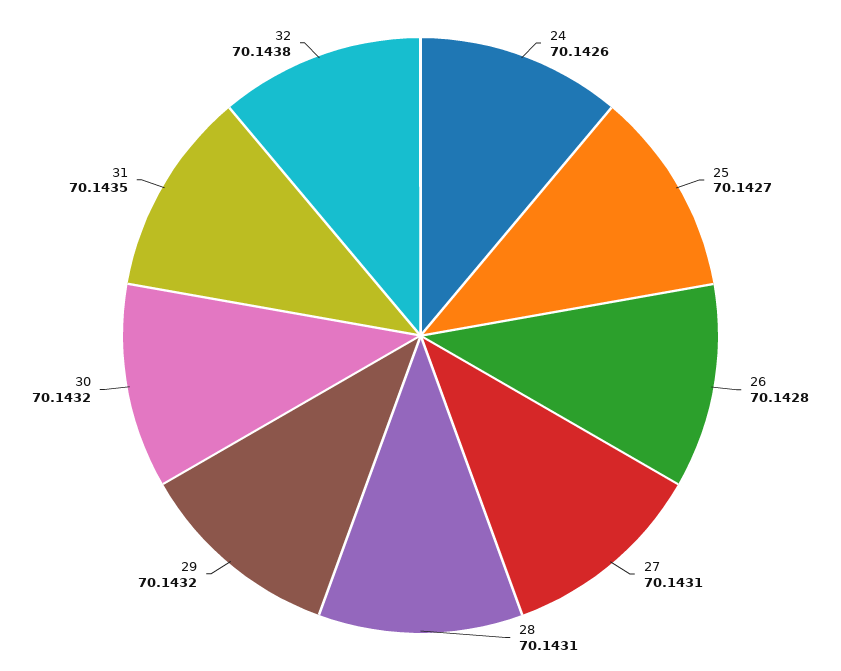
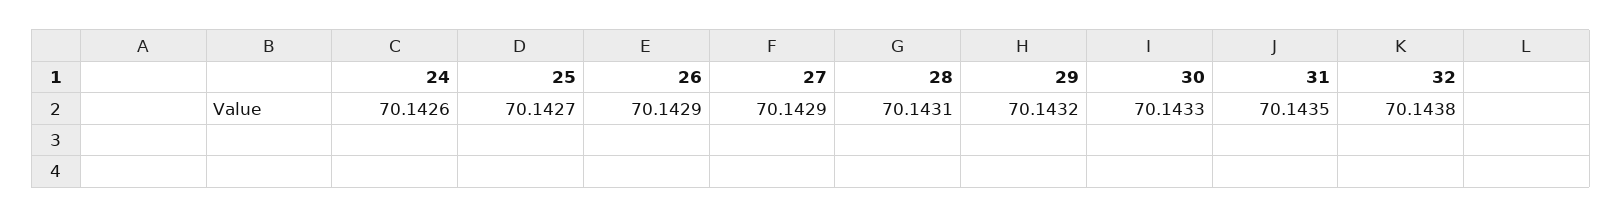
26: 70.1428 -> 70.1429
27: 70.1431 -> 70.1429
30: 70.1432 -> 70.1433

